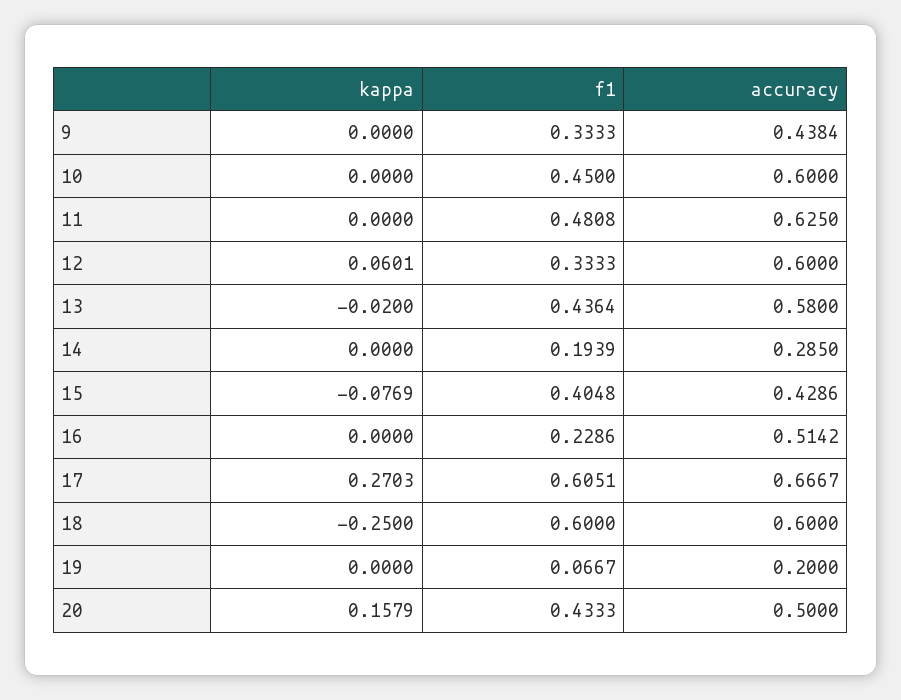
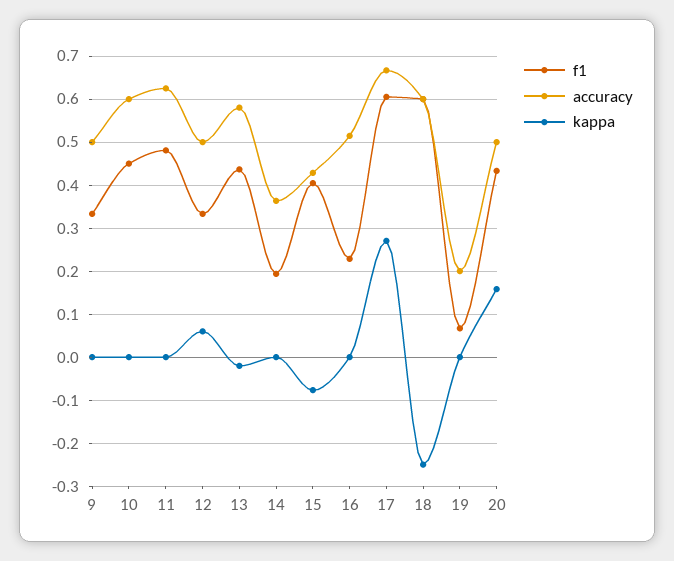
accuracy, 9: 0.4384 -> 0.5
accuracy, 12: 0.6 -> 0.5
accuracy, 14: 0.285 -> 0.36

